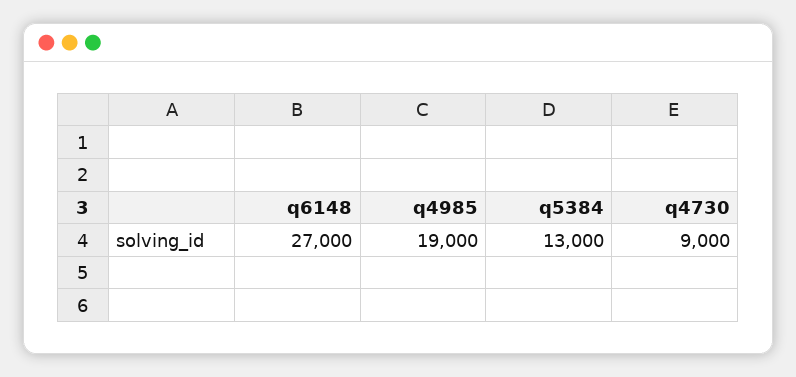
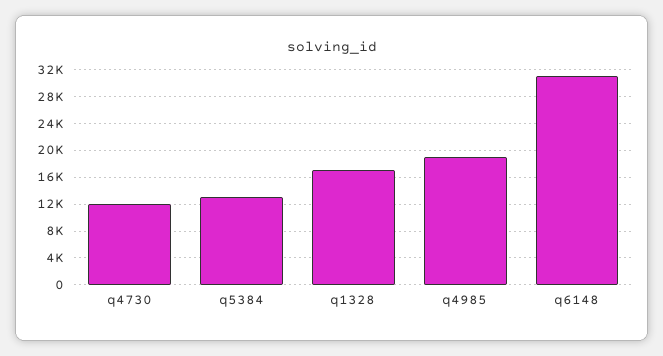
q6148: 27000 -> 31000
q4730: 9000 -> 12000
q1328: none -> 17000

